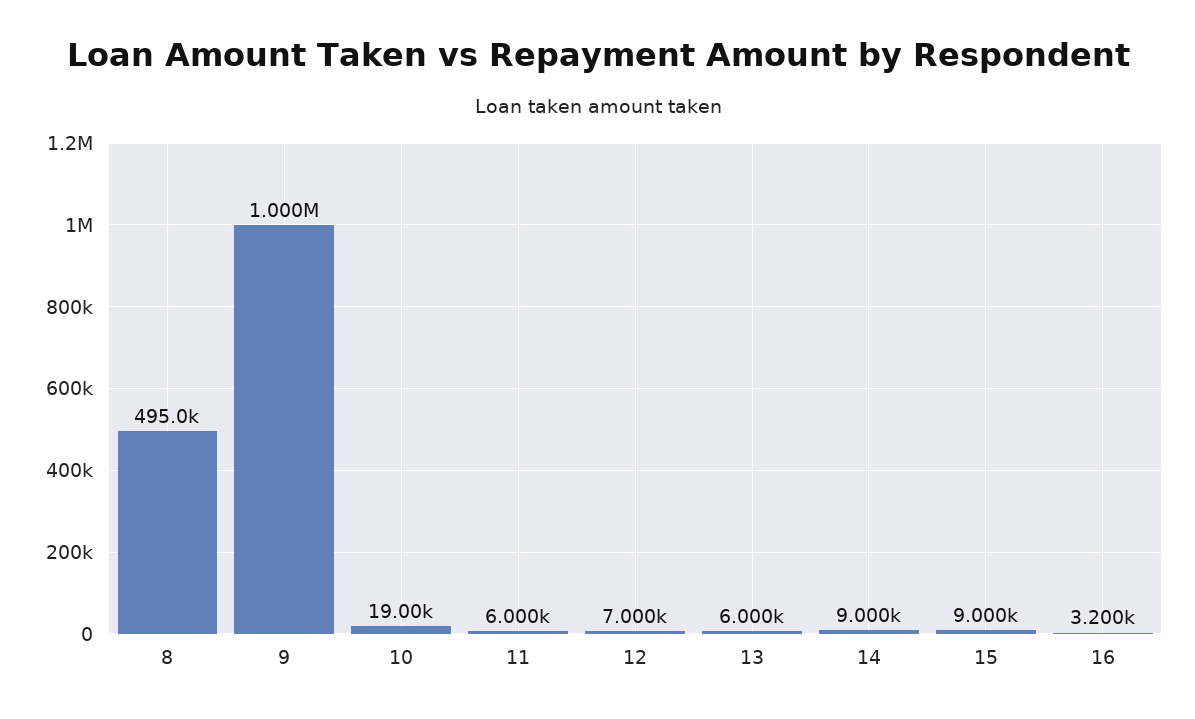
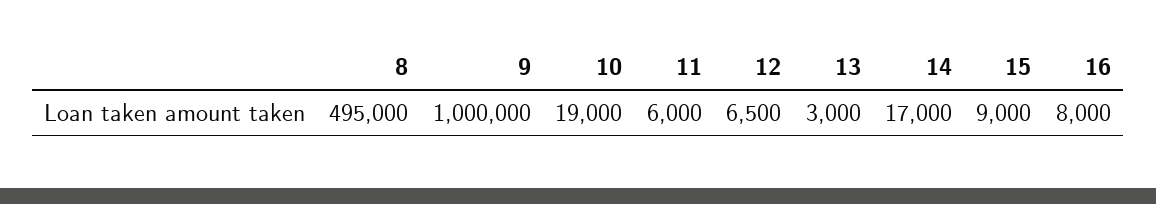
12: 7000 -> 6500
13: 6000 -> 3000
14: 9000 -> 17000
16: 3200 -> 8000

